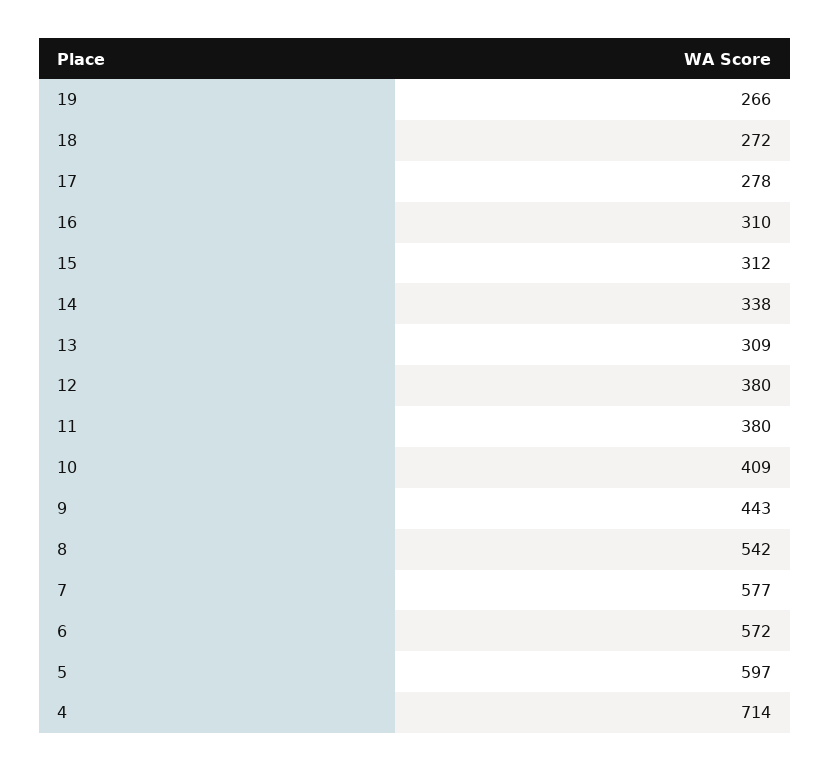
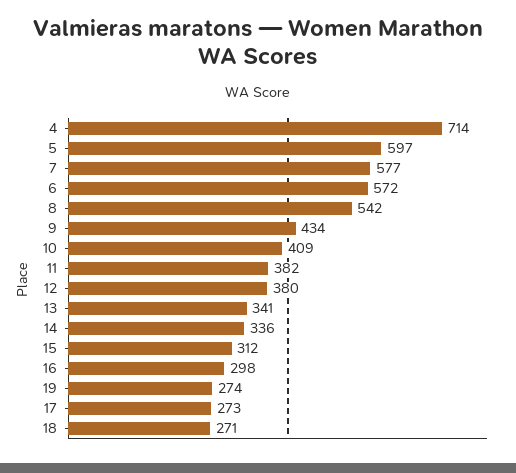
19: 266 -> 274
18: 272 -> 271
17: 278 -> 273
16: 310 -> 298
14: 338 -> 336
13: 309 -> 341
11: 380 -> 382
9: 443 -> 434

